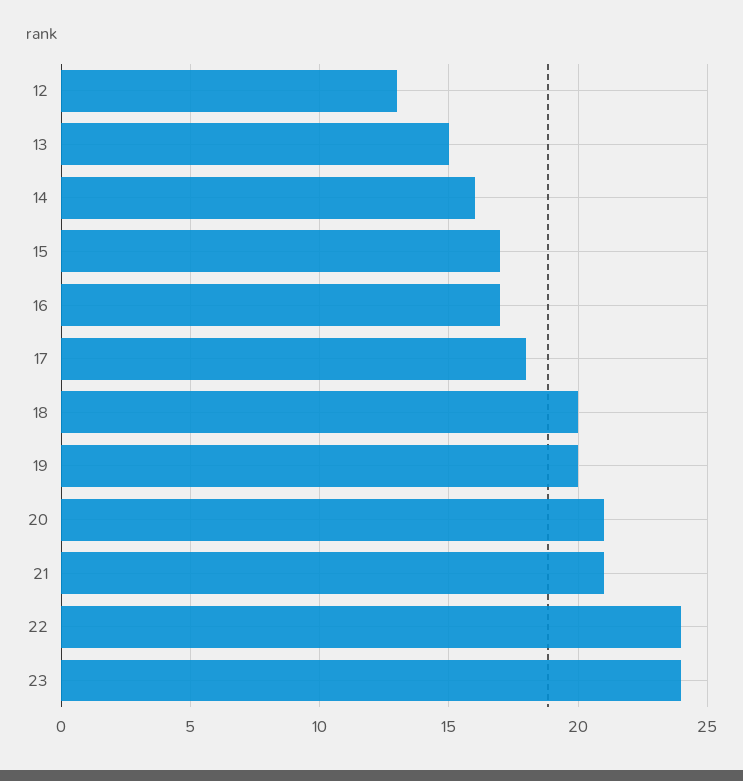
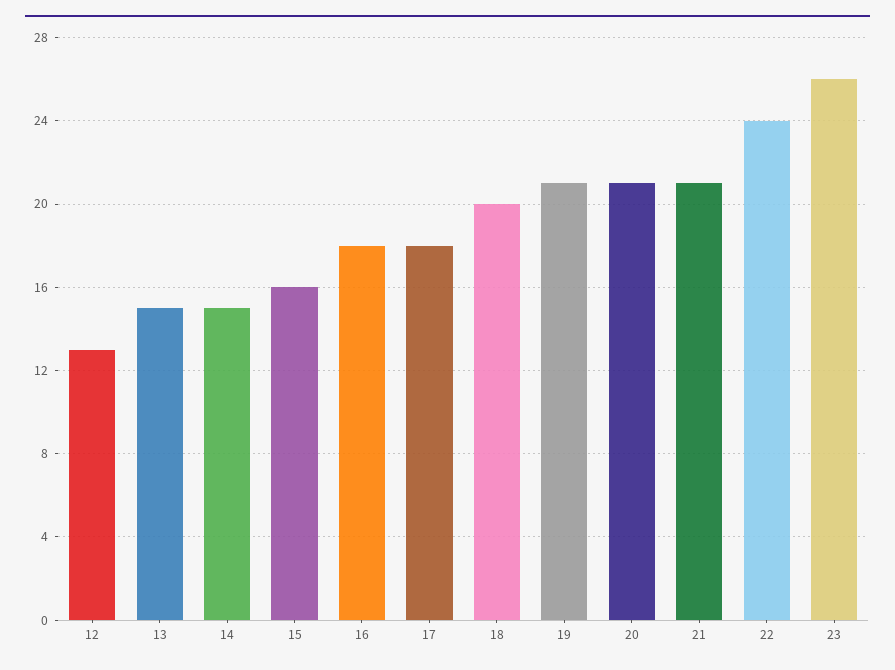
14: 16 -> 15
15: 17 -> 16
16: 17 -> 18
19: 20 -> 21
23: 24 -> 26

